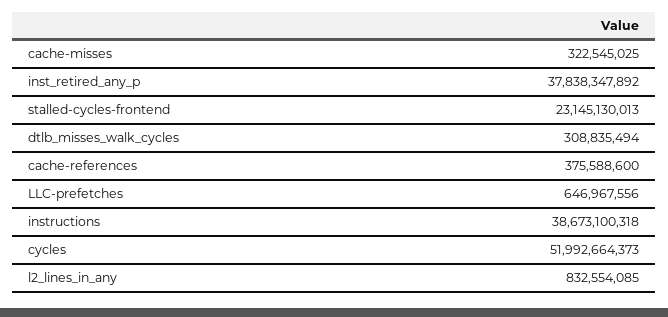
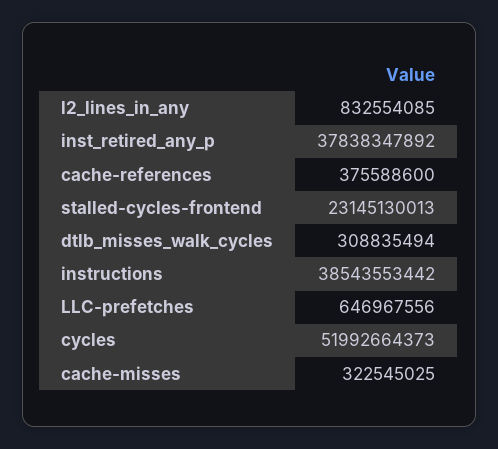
instructions: 38673100318 -> 38543553442

